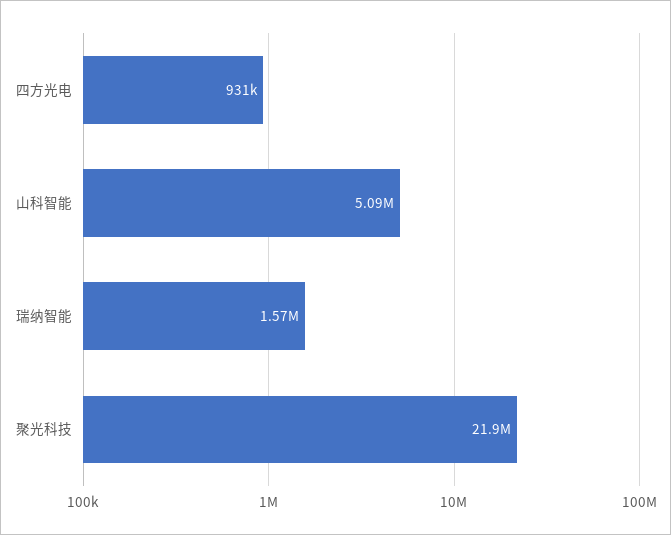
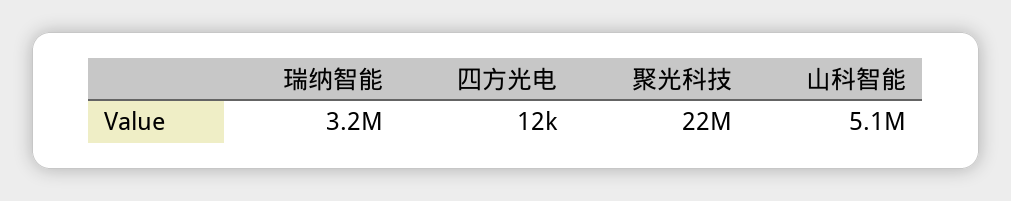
四方光电: 931000 -> 12000
瑞纳智能: 1570000 -> 3200000

